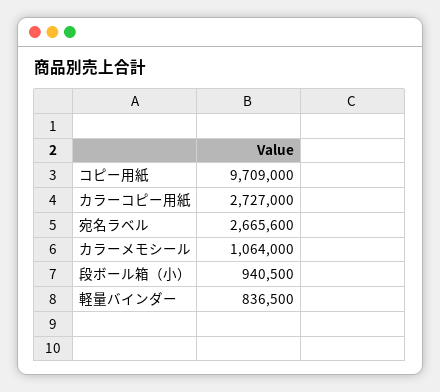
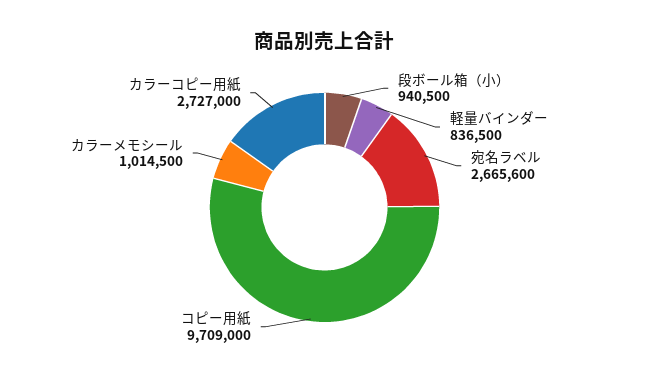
カラーメモシール: 1064000 -> 1014500

